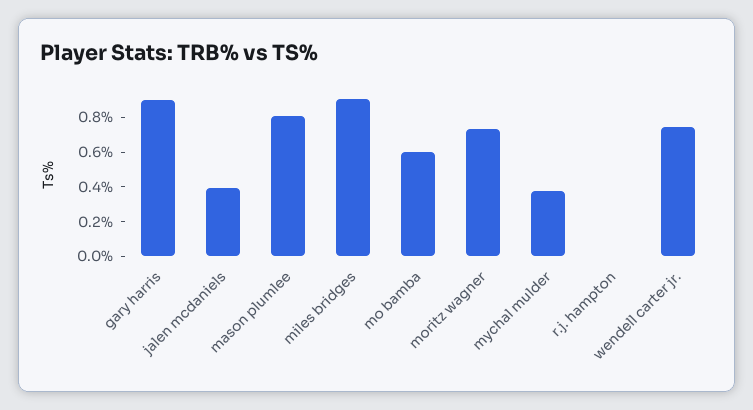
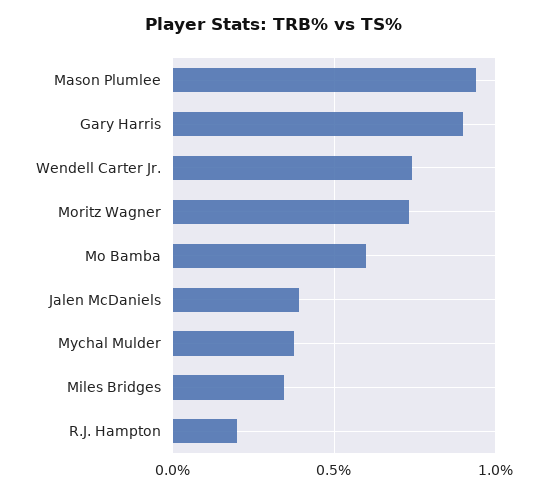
mason plumlee: 0.8 -> 0.95
miles bridges: 0.9 -> 0.35
r.j. hampton: 0 -> 0.2

